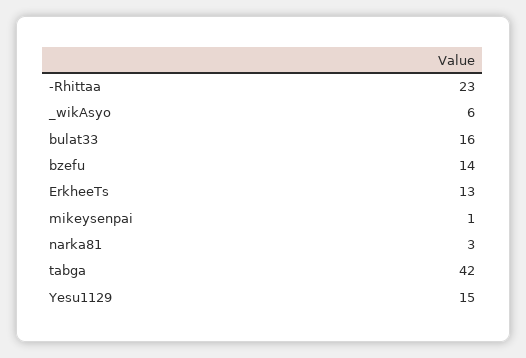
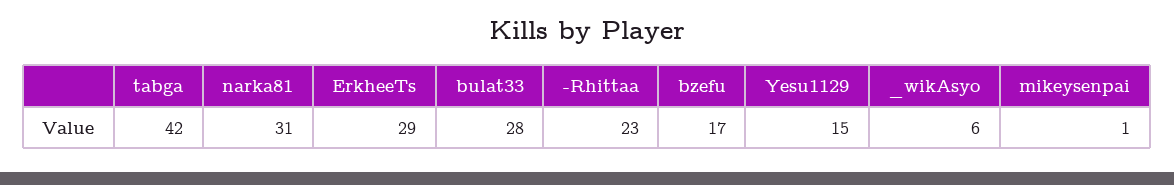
bulat33: 16 -> 28
bzefu: 14 -> 17
ErkheeTs: 13 -> 29
narka81: 3 -> 31

